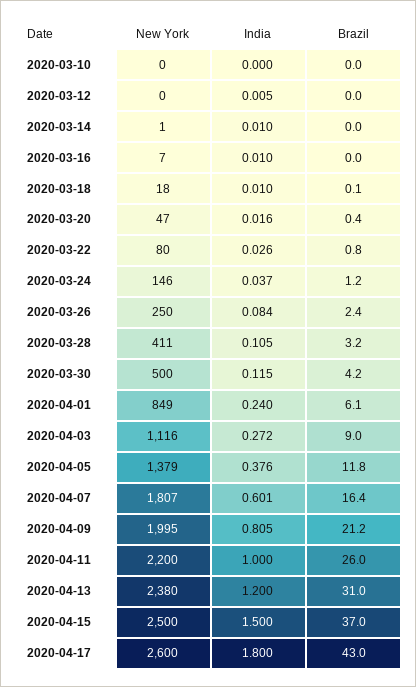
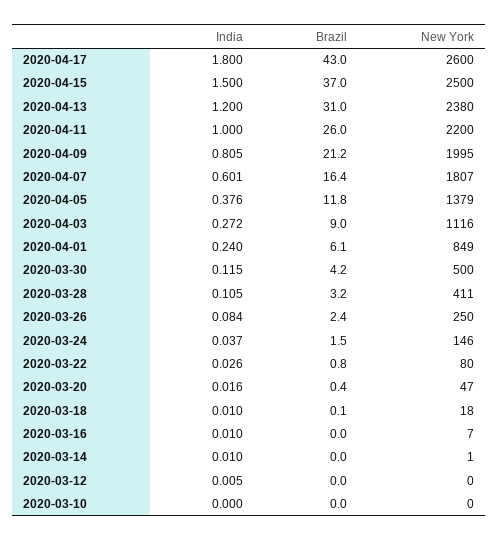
Brazil, 2020-03-24: 1.2 -> 1.5

